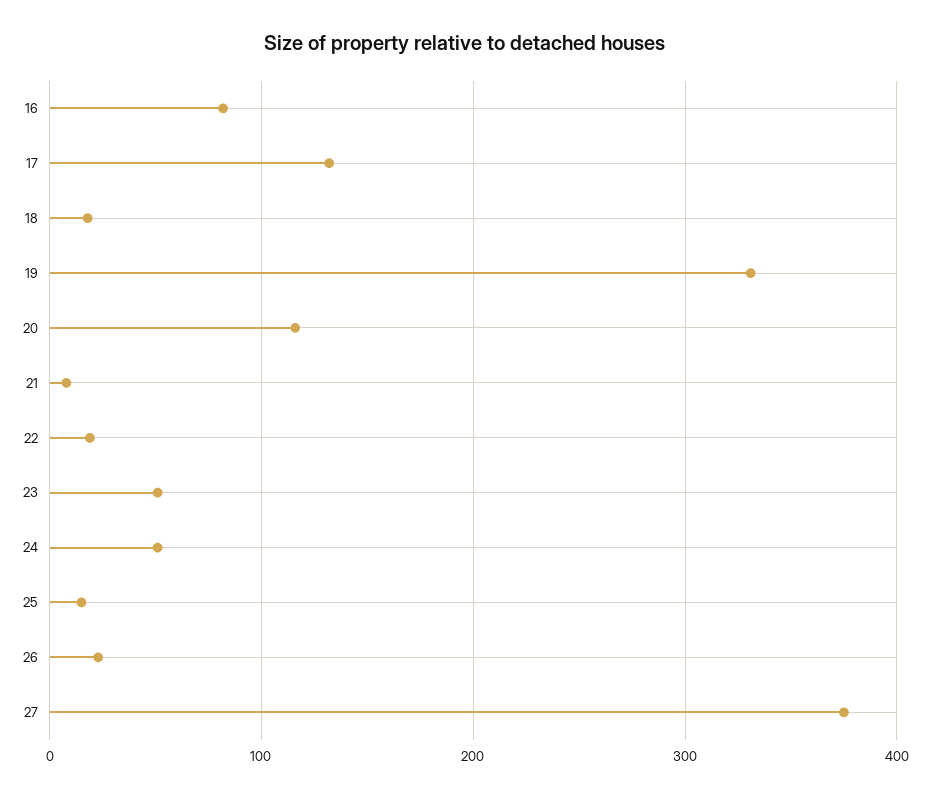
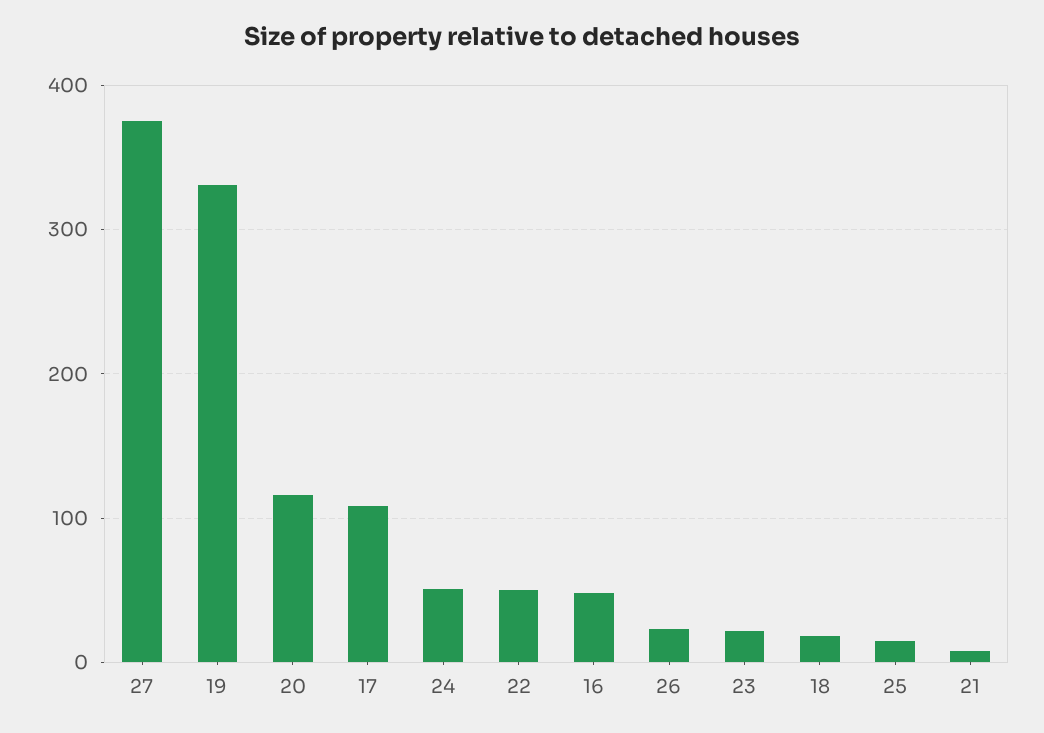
16: 80 -> 50
17: 130 -> 110
22: 20 -> 50
23: 50 -> 20

